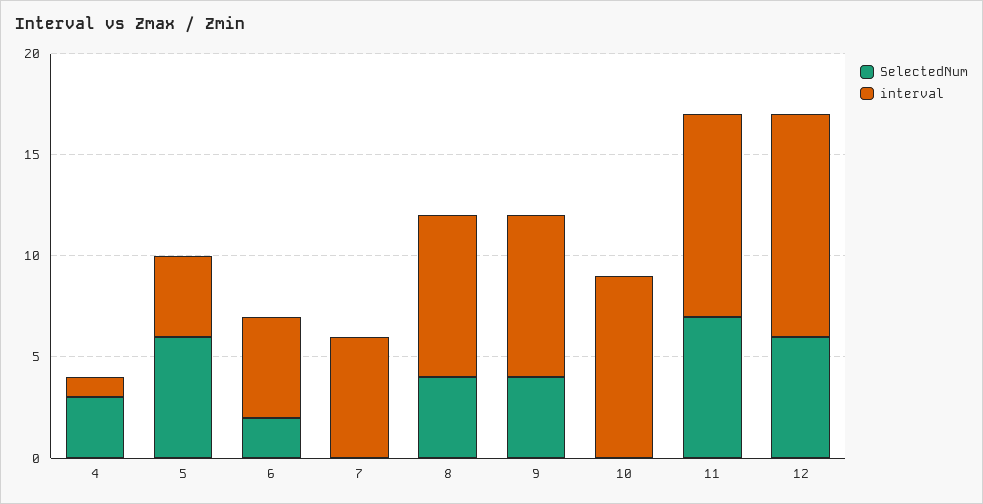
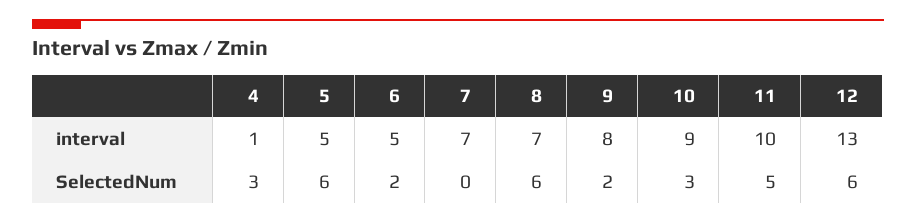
interval, 5: 4 -> 5
interval, 7: 6 -> 7
SelectedNum, 8: 4 -> 6
interval, 8: 8 -> 7
SelectedNum, 9: 4 -> 2
SelectedNum, 10: 0 -> 3
SelectedNum, 11: 7 -> 5
interval, 12: 11 -> 13

